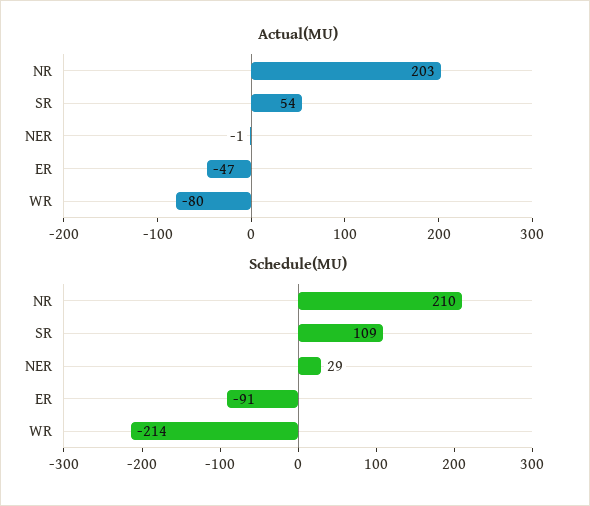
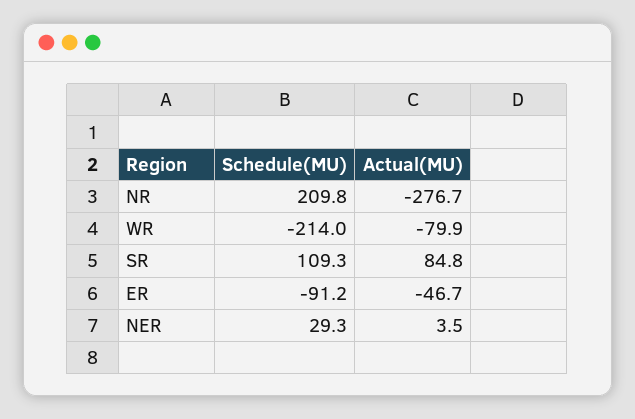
Actual(MU), NR: 203 -> -276.7
Actual(MU), SR: 54 -> 84.8
Actual(MU), NER: -1 -> 3.5

